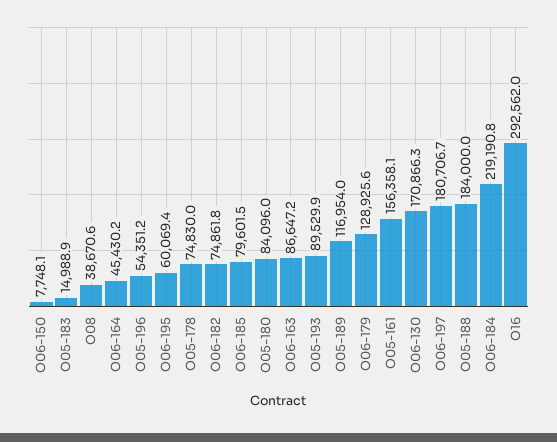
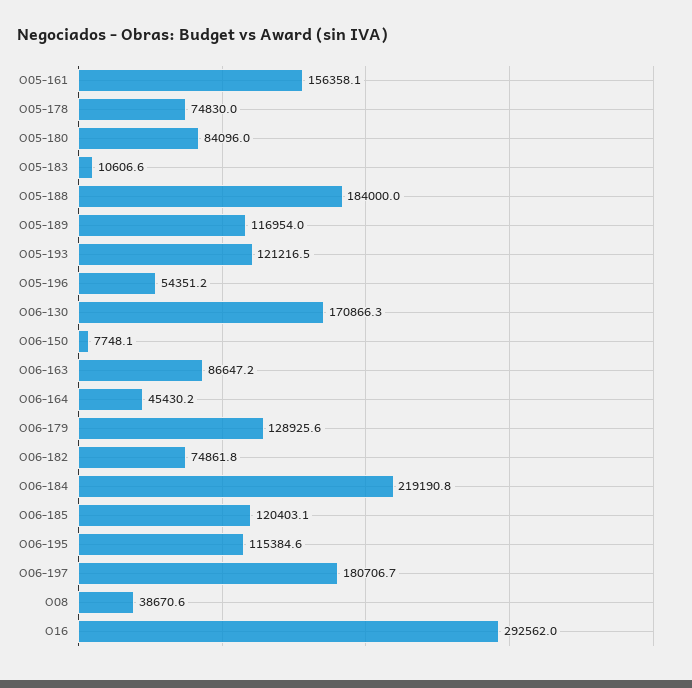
O05-183: 14988.9 -> 10606.6
O06-195: 60069.4 -> 115384.6
O06-185: 79601.5 -> 120403.1
O05-193: 89529.9 -> 121216.5

